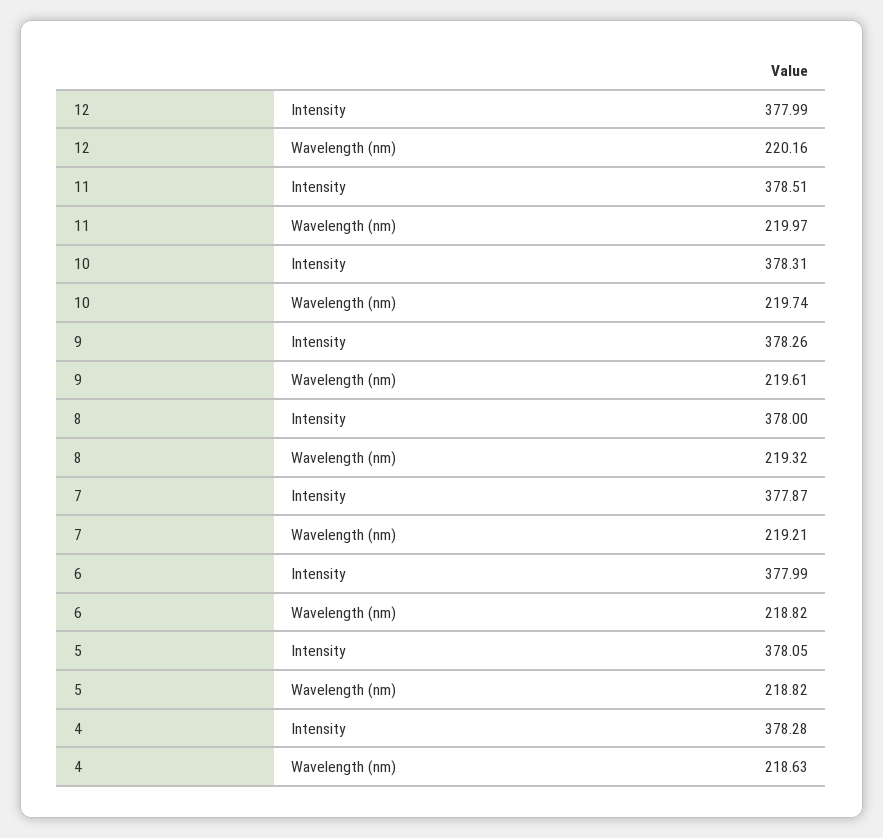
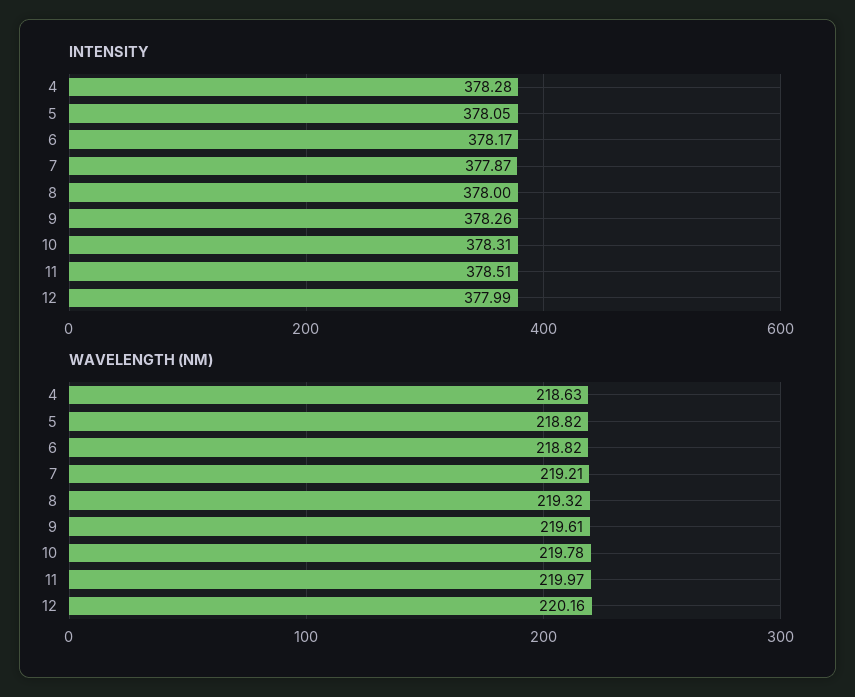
Wavelength (nm), 10: 219.74 -> 219.78
Intensity, 6: 377.99 -> 378.17

